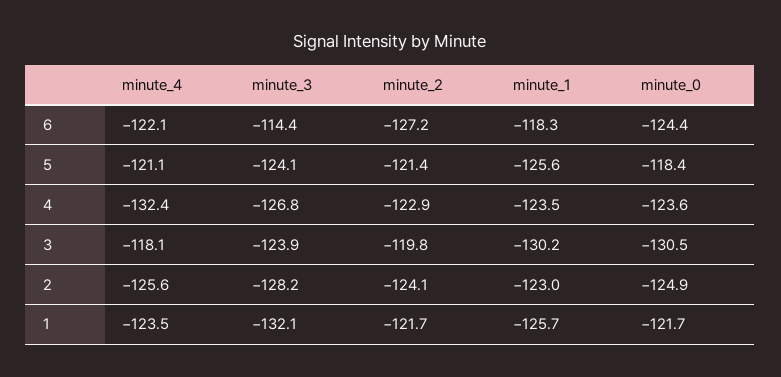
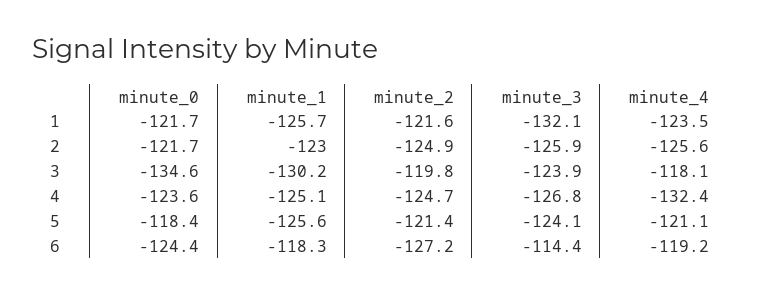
minute_4, 6: -122.1 -> -119.2
minute_2, 4: -122.9 -> -124.7
minute_1, 4: -123.5 -> -125.1
minute_0, 3: -130.5 -> -134.6
minute_3, 2: -128.2 -> -125.9
minute_2, 2: -124.1 -> -124.9
minute_0, 2: -124.9 -> -121.7
minute_2, 1: -121.7 -> -121.6

